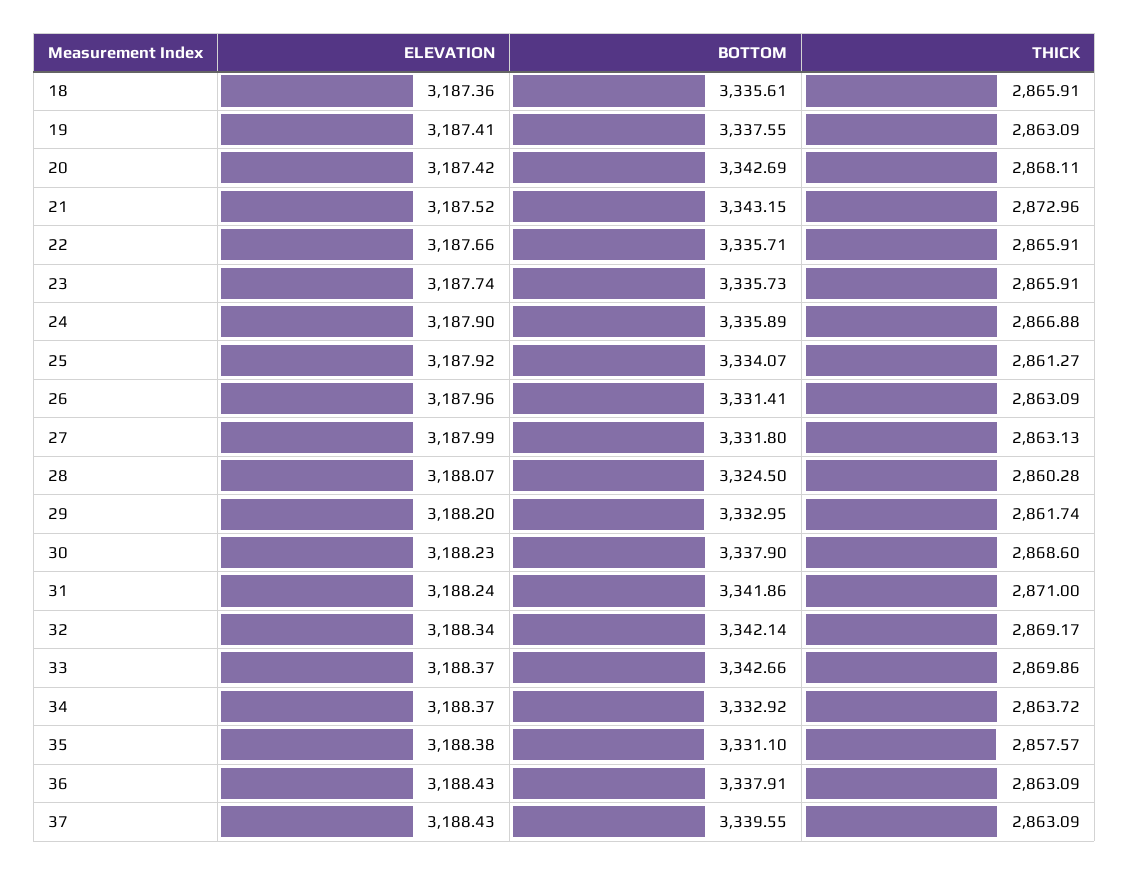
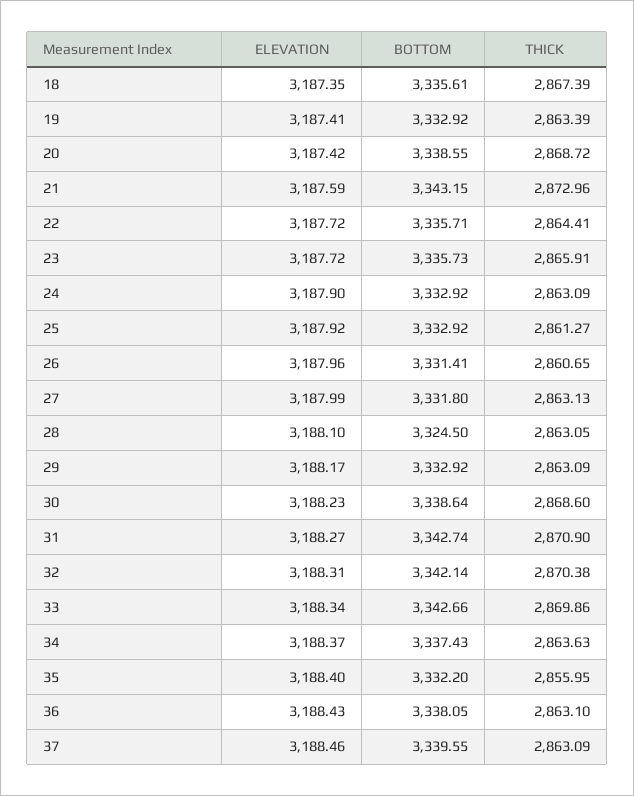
ELEVATION, 18: 3187.36 -> 3187.35
THICK, 18: 2865.91 -> 2867.39
BOTTOM, 19: 3337.55 -> 3332.92
THICK, 19: 2863.09 -> 2863.39
BOTTOM, 20: 3342.69 -> 3338.55
THICK, 20: 2868.11 -> 2868.72
ELEVATION, 21: 3187.52 -> 3187.59
ELEVATION, 22: 3187.66 -> 3187.72
THICK, 22: 2865.91 -> 2864.41
ELEVATION, 23: 3187.74 -> 3187.72
BOTTOM, 24: 3335.89 -> 3332.92
THICK, 24: 2866.88 -> 2863.09
BOTTOM, 25: 3334.07 -> 3332.92
THICK, 26: 2863.09 -> 2860.65
ELEVATION, 28: 3188.07 -> 3188.1
THICK, 28: 2860.28 -> 2863.05
ELEVATION, 29: 3188.2 -> 3188.17
BOTTOM, 29: 3332.95 -> 3332.92
THICK, 29: 2861.74 -> 2863.09
BOTTOM, 30: 3337.9 -> 3338.64
ELEVATION, 31: 3188.24 -> 3188.27
BOTTOM, 31: 3341.86 -> 3342.74
THICK, 31: 2871 -> 2870.9
ELEVATION, 32: 3188.34 -> 3188.31
THICK, 32: 2869.17 -> 2870.38
ELEVATION, 33: 3188.37 -> 3188.34
BOTTOM, 34: 3332.92 -> 3337.43
THICK, 34: 2863.72 -> 2863.63
ELEVATION, 35: 3188.38 -> 3188.4
BOTTOM, 35: 3331.1 -> 3332.2
THICK, 35: 2857.57 -> 2855.95
BOTTOM, 36: 3337.91 -> 3338.05
THICK, 36: 2863.09 -> 2863.1
ELEVATION, 37: 3188.43 -> 3188.46

